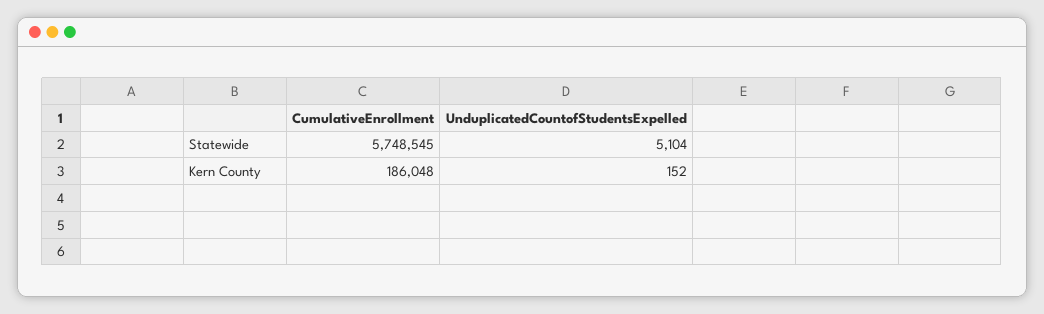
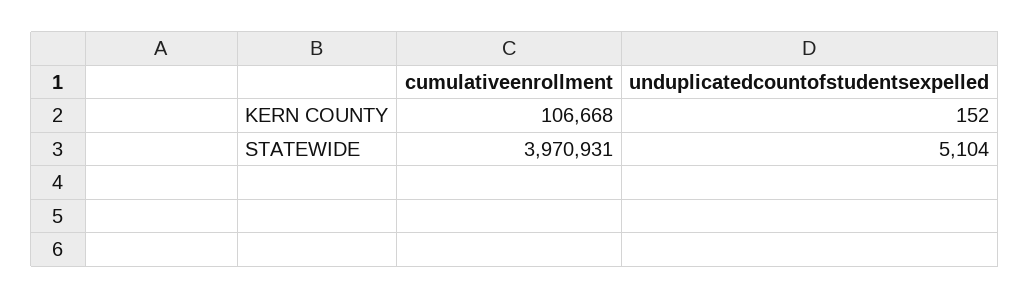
CumulativeEnrollment, Statewide: 5748545 -> 3970931
CumulativeEnrollment, Kern County: 186048 -> 106668

